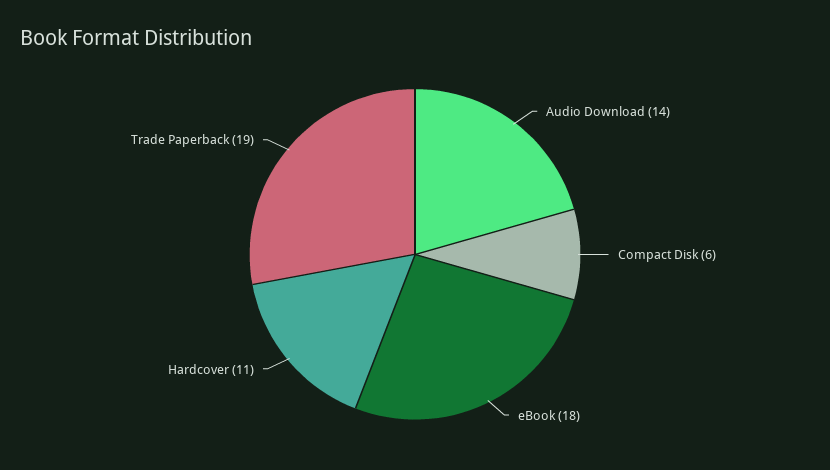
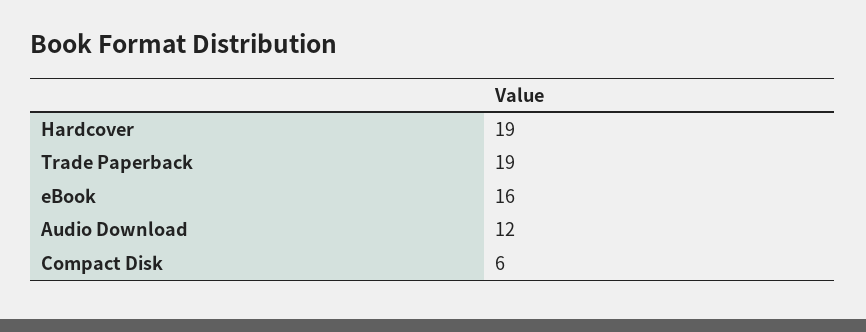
Audio Download: 14 -> 12
eBook: 18 -> 16
Hardcover: 11 -> 19

